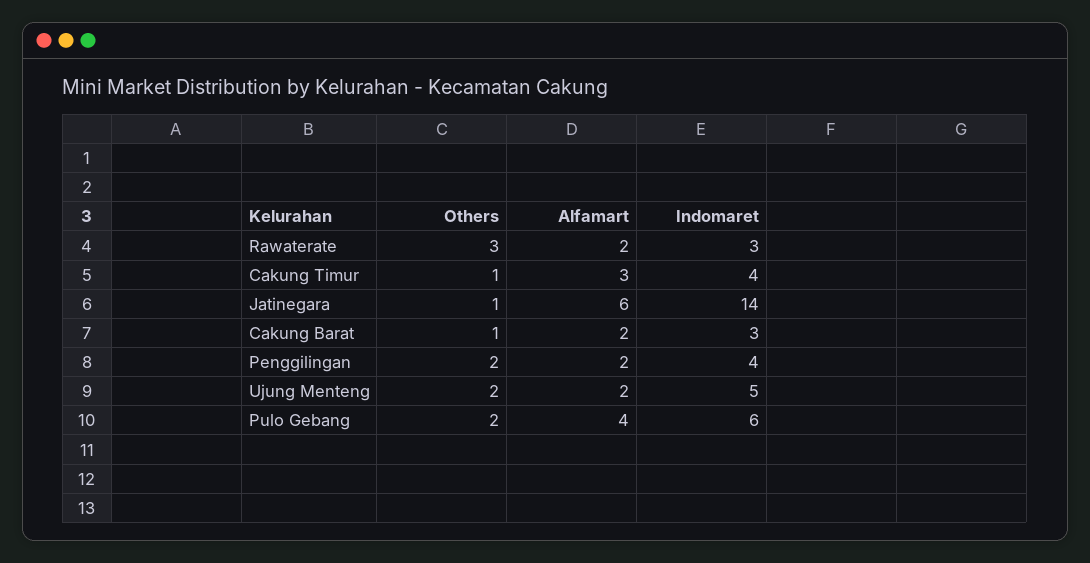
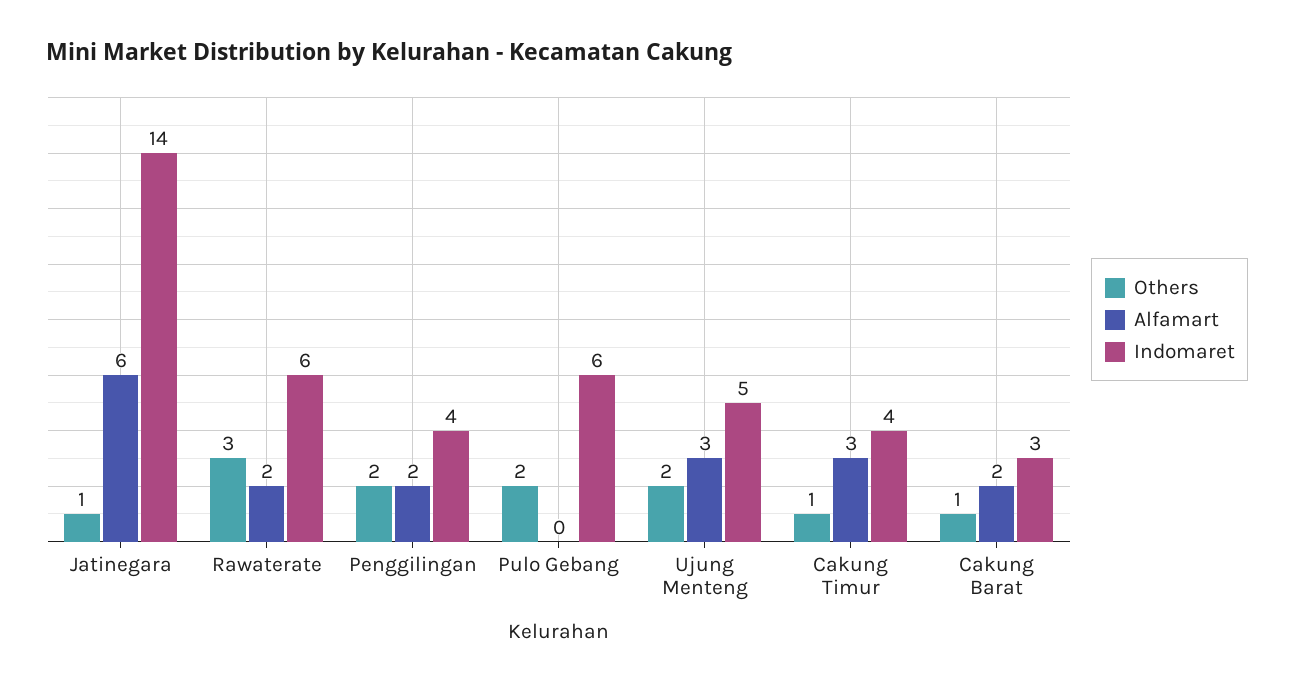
Indomaret, Rawaterate: 3 -> 6
Alfamart, Ujung Menteng: 2 -> 3
Alfamart, Pulo Gebang: 4 -> 0

